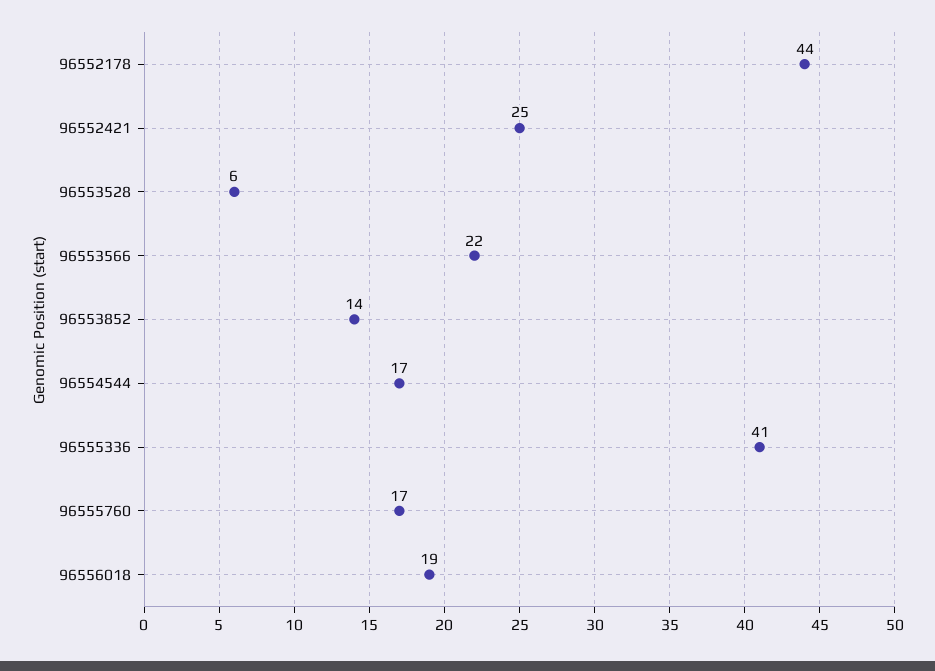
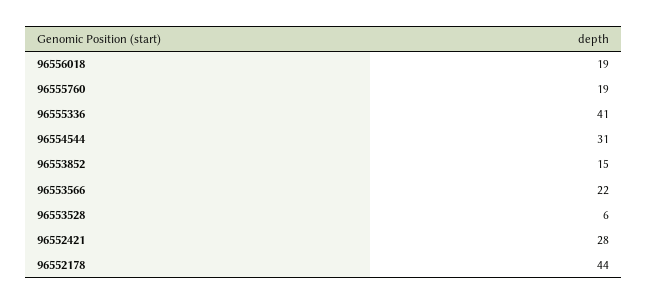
96552421: 25 -> 28
96553852: 14 -> 15
96554544: 17 -> 31
96555760: 17 -> 19

